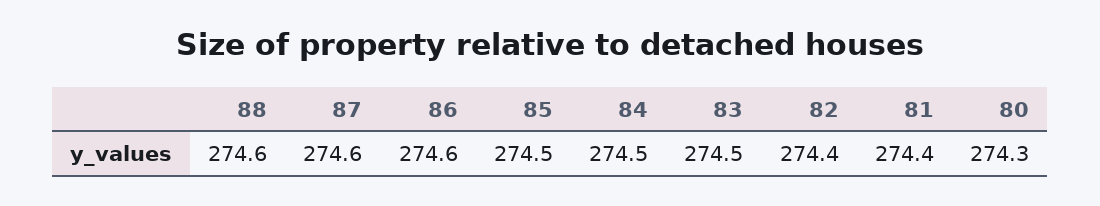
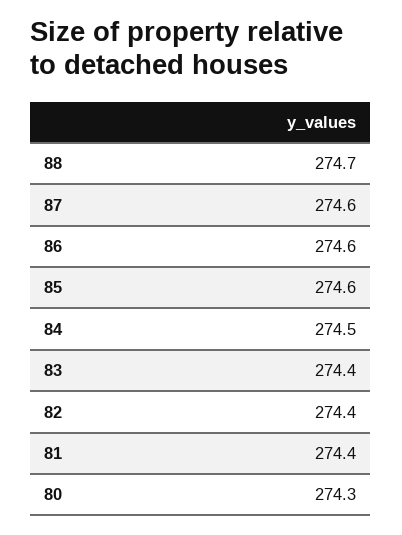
88: 274.6 -> 274.7
85: 274.5 -> 274.6
83: 274.5 -> 274.4

